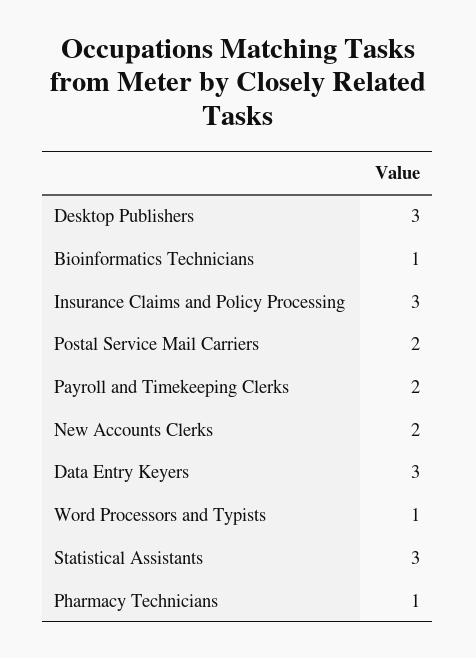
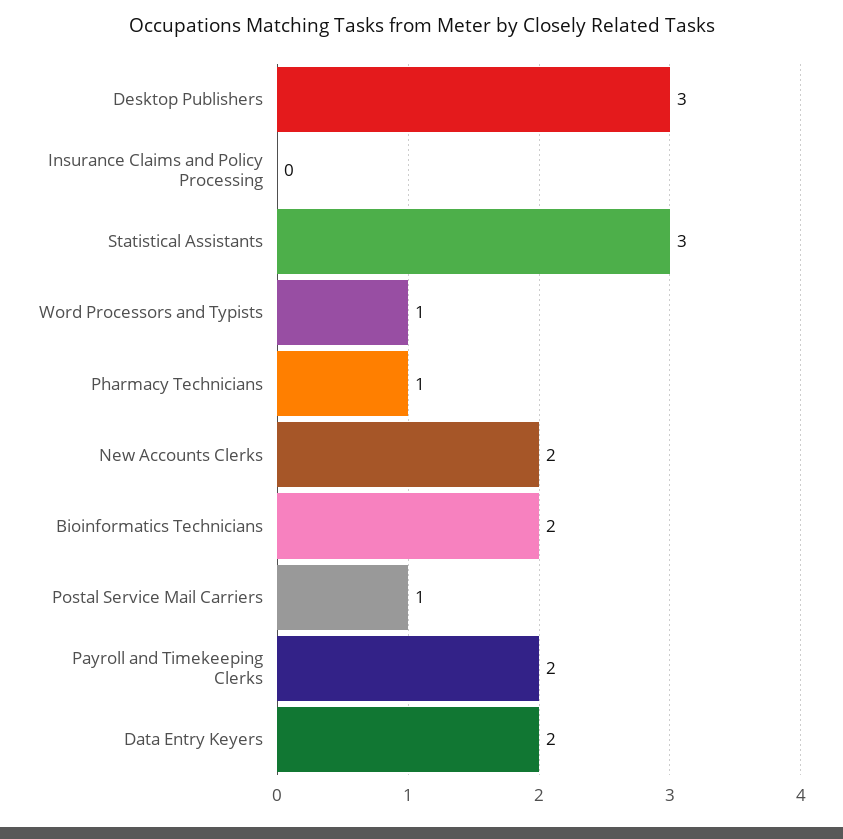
Bioinformatics Technicians: 1 -> 2
Insurance Claims and Policy Processing: 3 -> 0
Postal Service Mail Carriers: 2 -> 1
Data Entry Keyers: 3 -> 2

